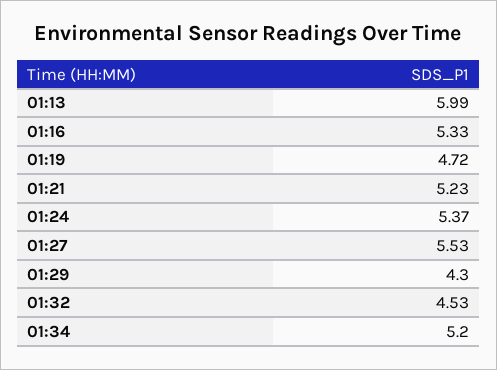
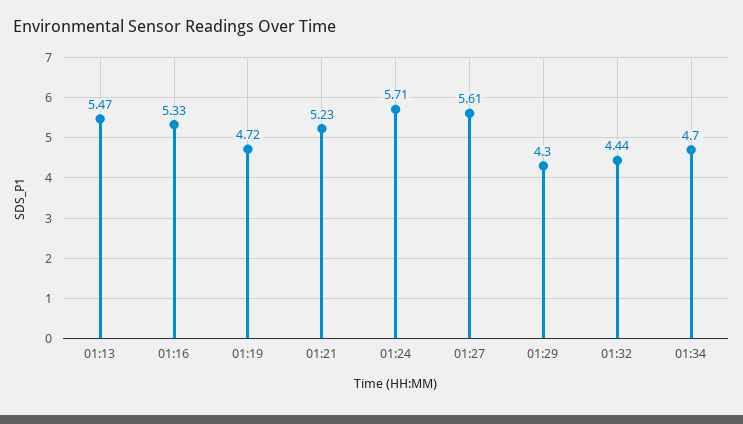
01:13: 5.99 -> 5.47
01:24: 5.37 -> 5.71
01:27: 5.53 -> 5.61
01:32: 4.53 -> 4.44
01:34: 5.2 -> 4.7

